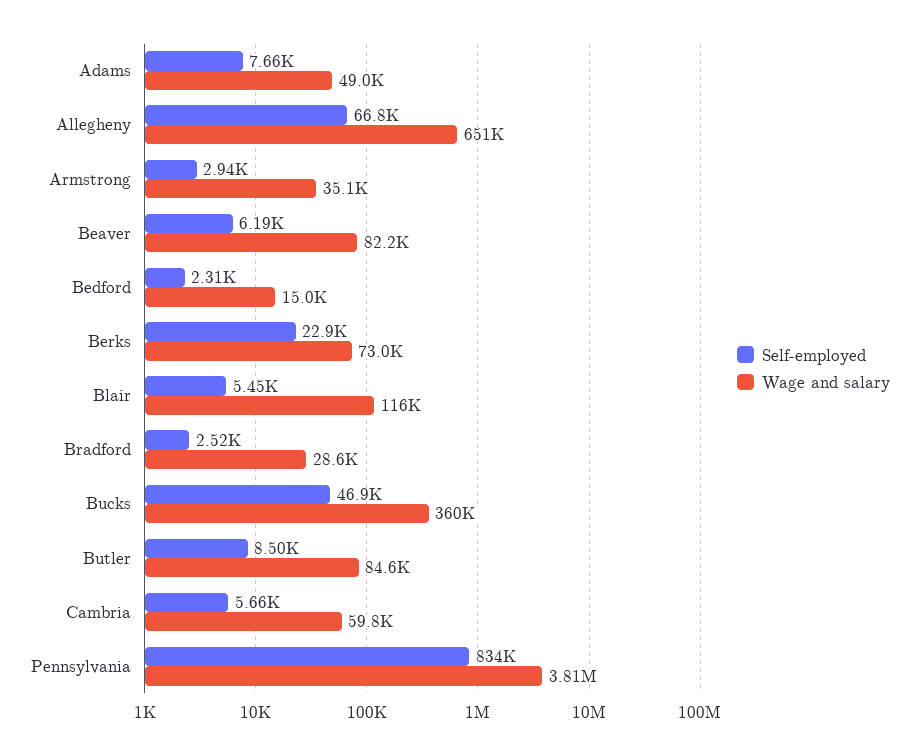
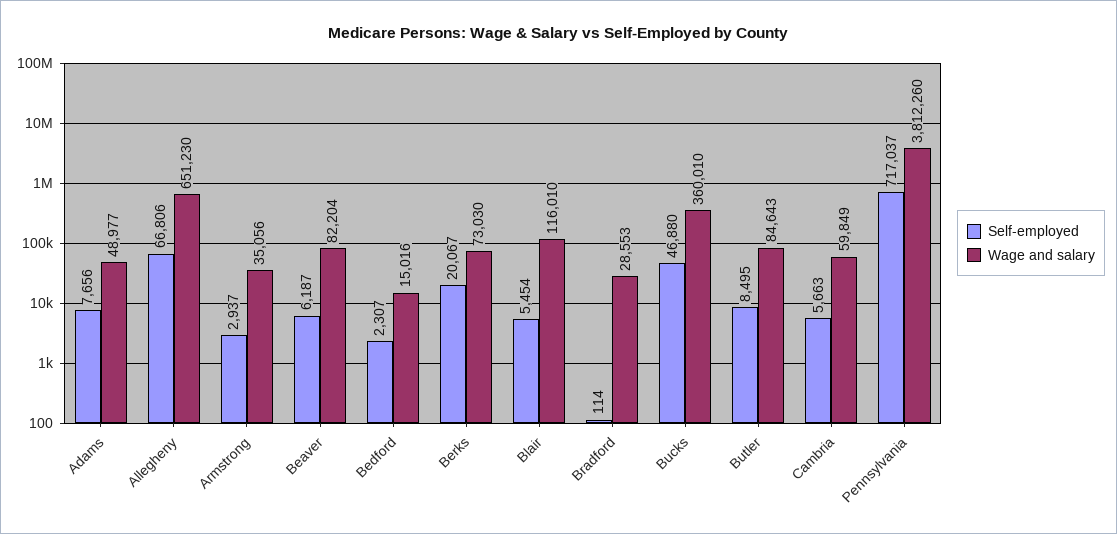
Self-employed, Berks: 22900 -> 20067
Self-employed, Bradford: 2520 -> 114
Self-employed, Pennsylvania: 834000 -> 717037

